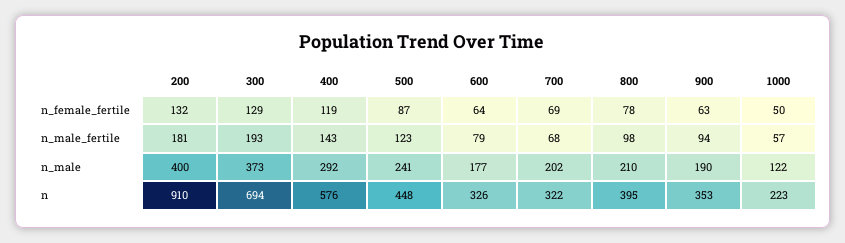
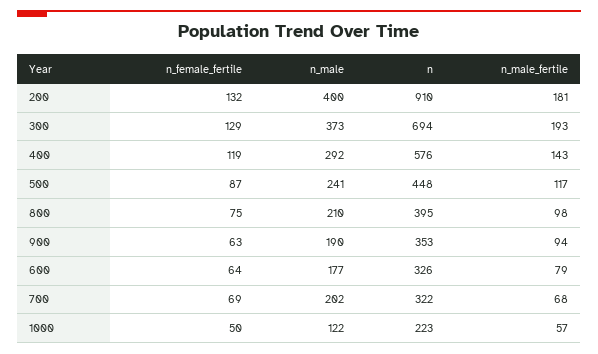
800, n_female_fertile: 78 -> 75
500, n_male_fertile: 123 -> 117

